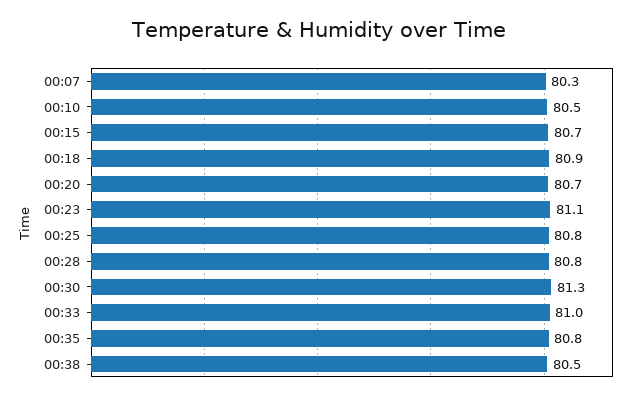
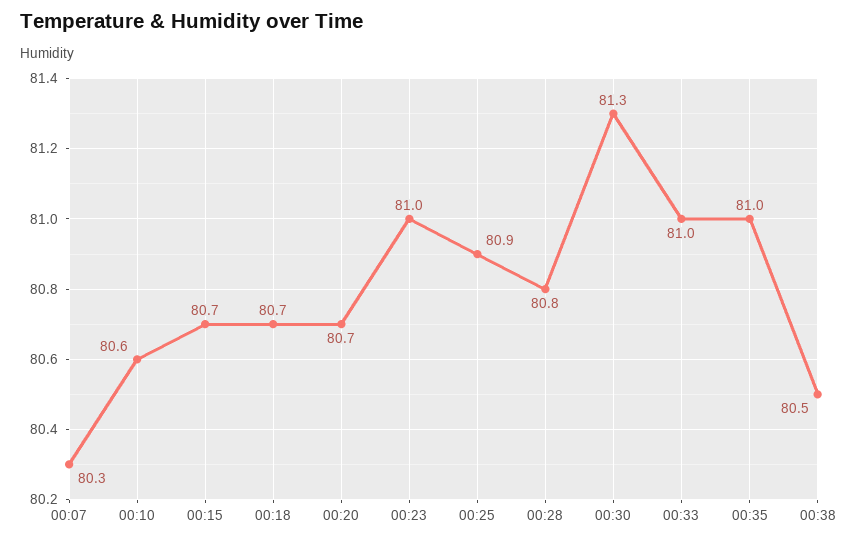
00:10: 80.5 -> 80.6
00:18: 80.9 -> 80.7
00:23: 81.1 -> 81
00:25: 80.8 -> 80.9
00:35: 80.8 -> 81

